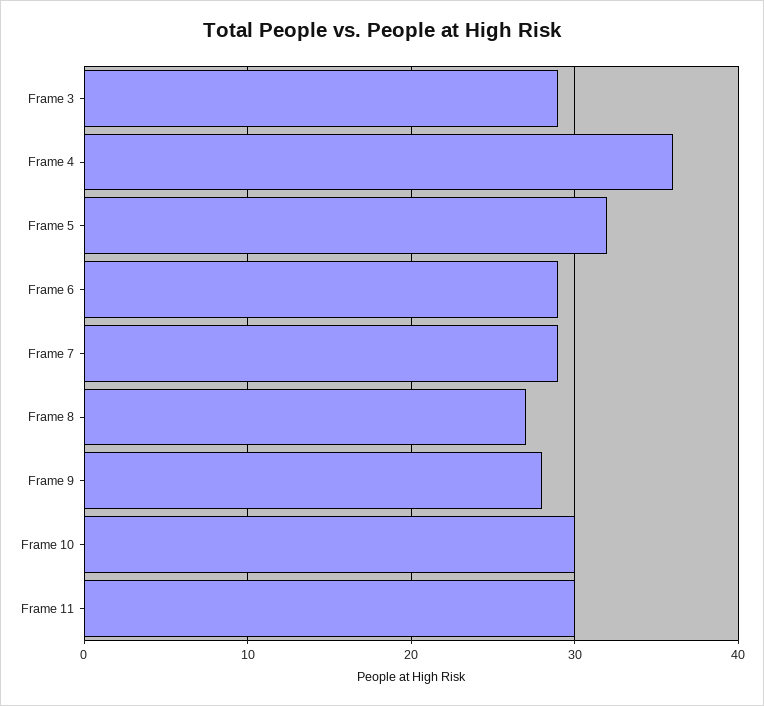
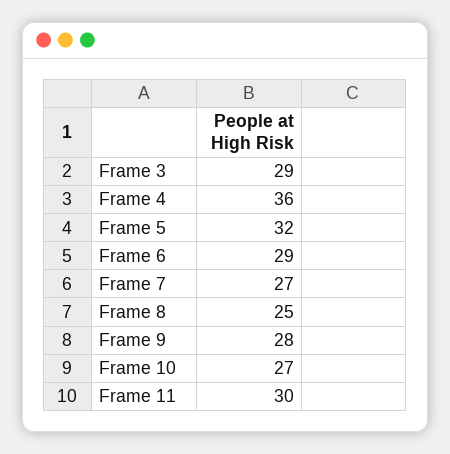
Frame 7: 29 -> 27
Frame 8: 27 -> 25
Frame 10: 30 -> 27

